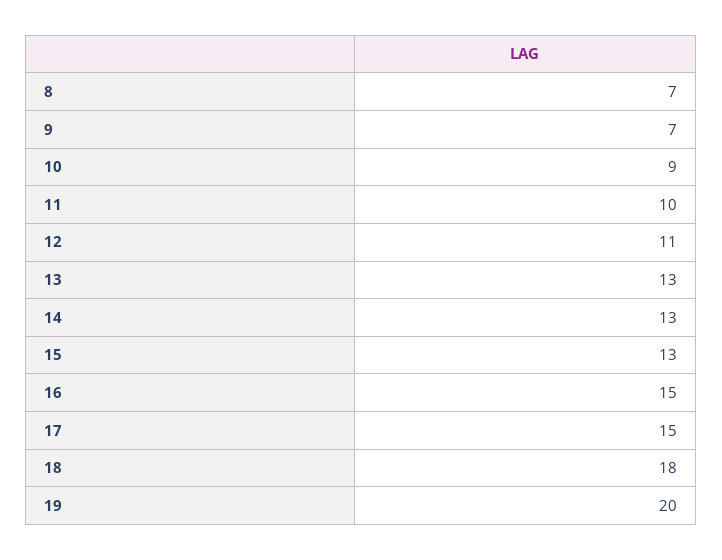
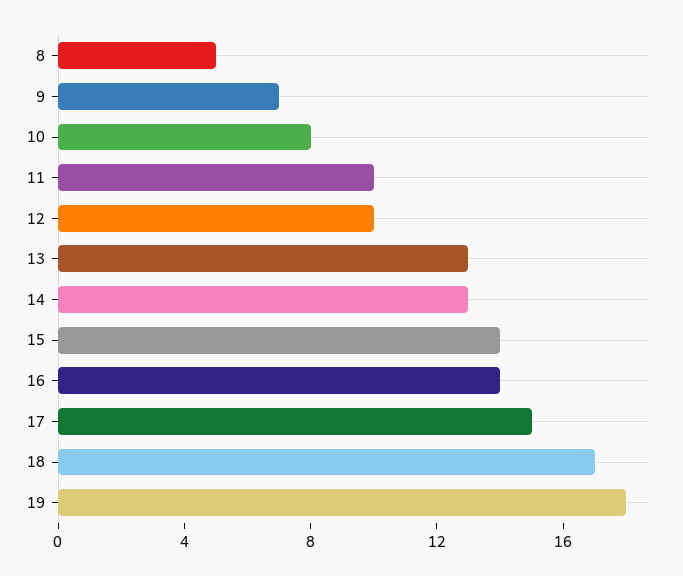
8: 7 -> 5
10: 9 -> 8
12: 11 -> 10
15: 13 -> 14
16: 15 -> 14
18: 18 -> 17
19: 20 -> 18

